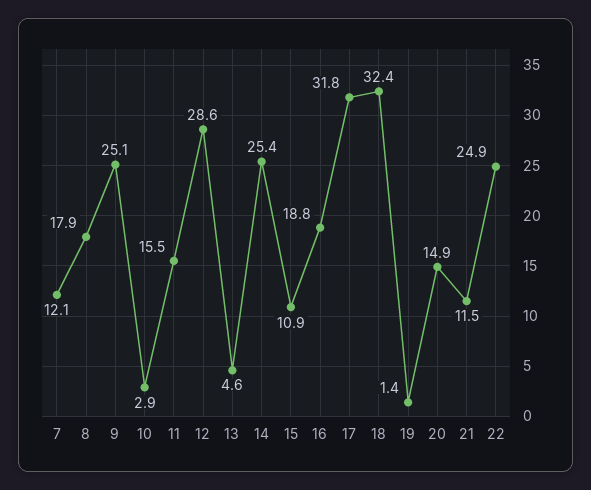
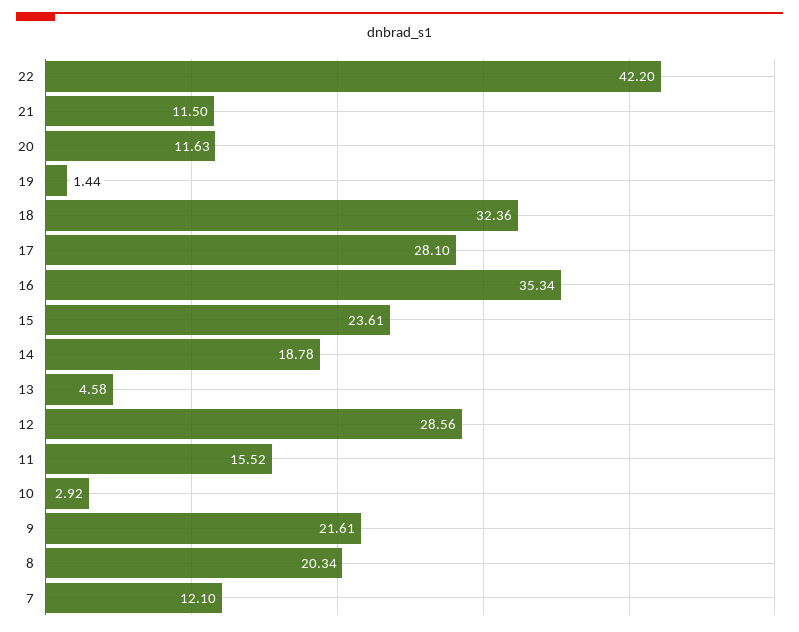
8: 17.9 -> 20.34
9: 25.1 -> 21.61
14: 25.4 -> 18.78
15: 10.9 -> 23.61
16: 18.8 -> 35.34
17: 31.8 -> 28.1
20: 14.9 -> 11.63
22: 24.9 -> 42.2

